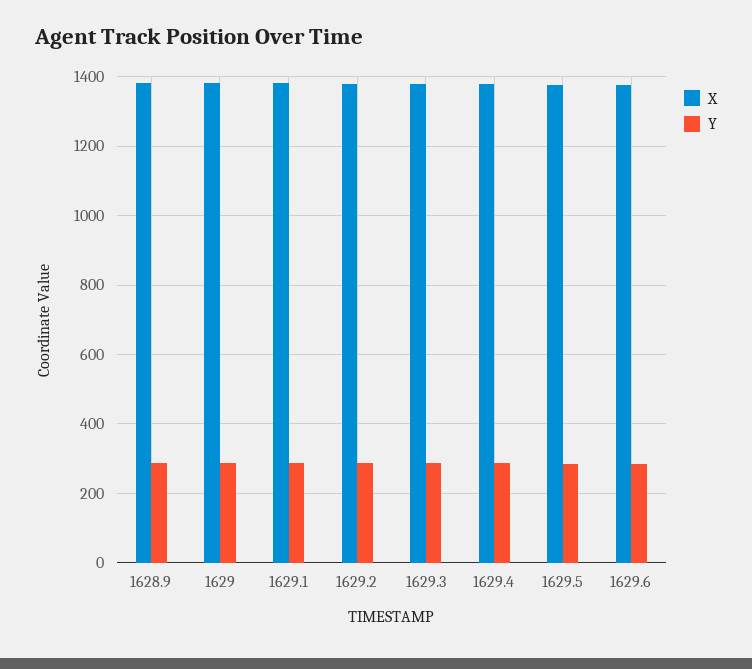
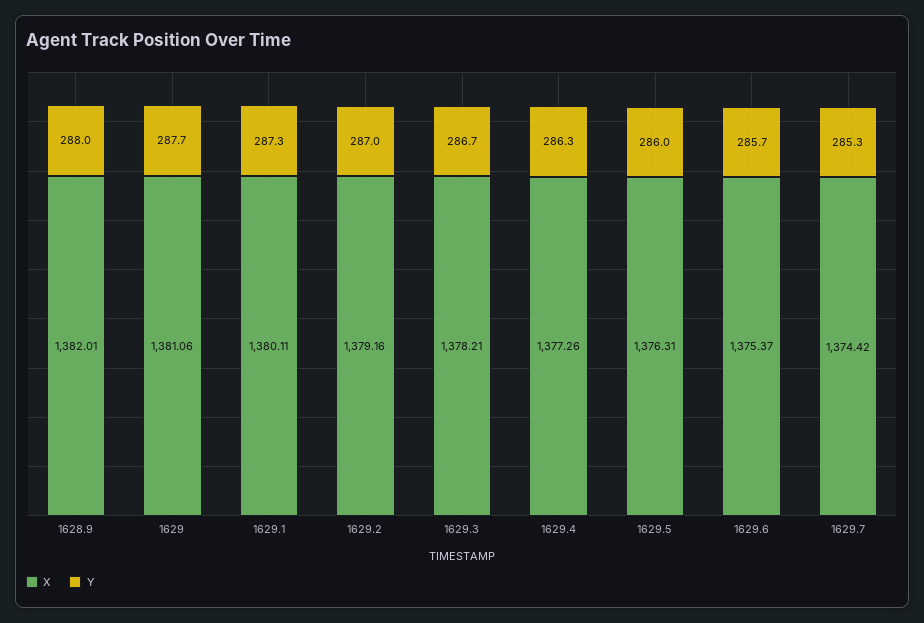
X, 1629.7: none -> 1374.42
Y, 1629.7: none -> 285.3

